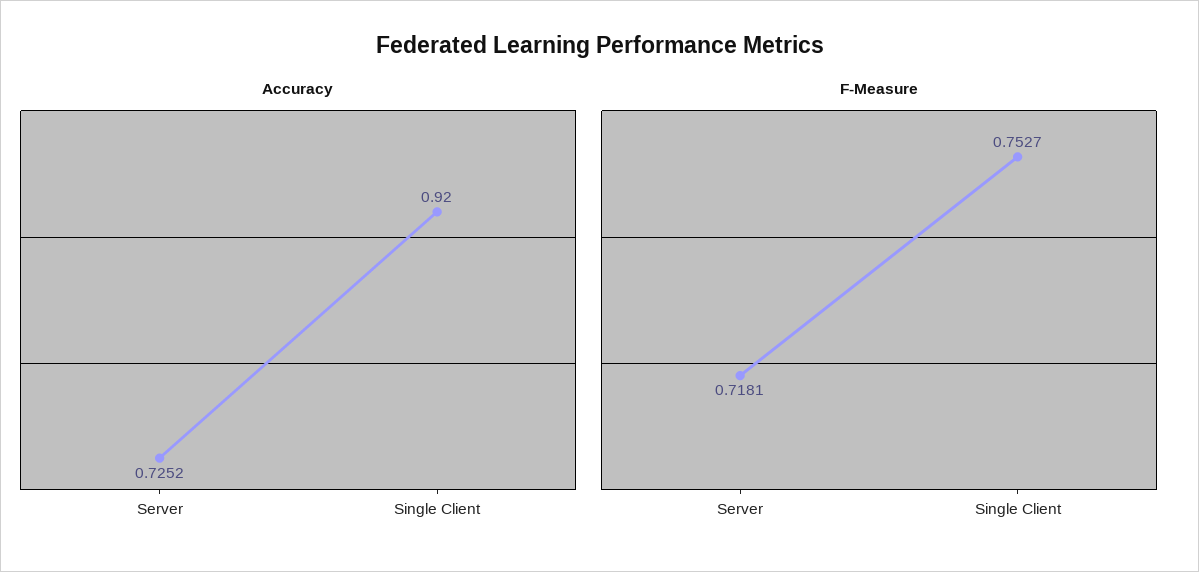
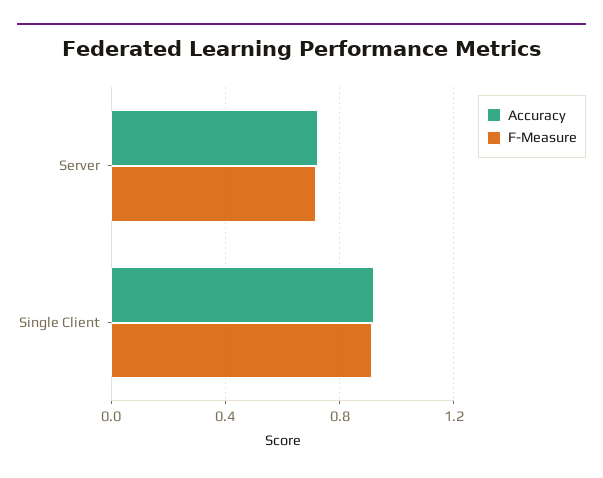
F-Measure, Single Client: 0.7527 -> 0.9

